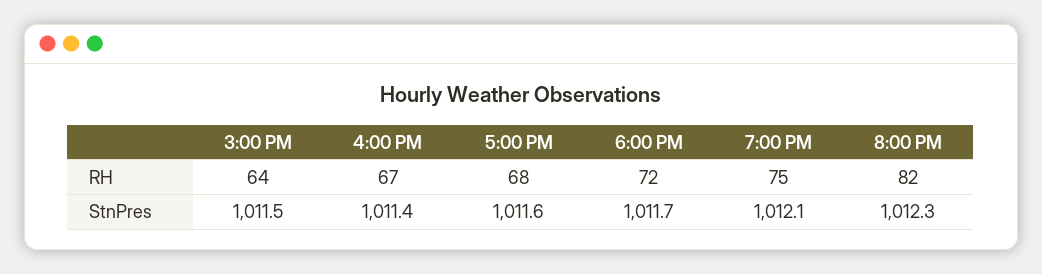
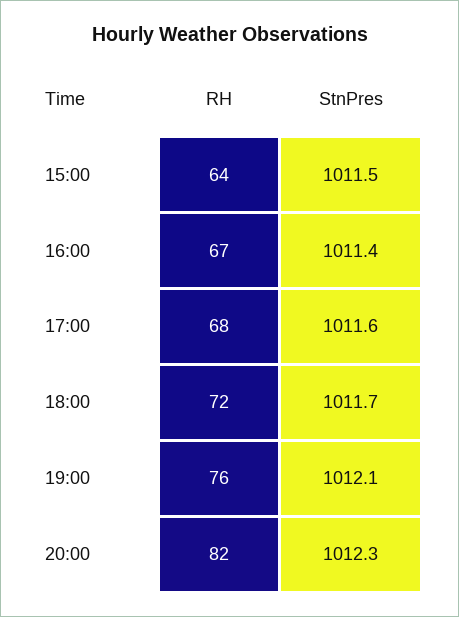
7:00 PM, RH: 75 -> 76

